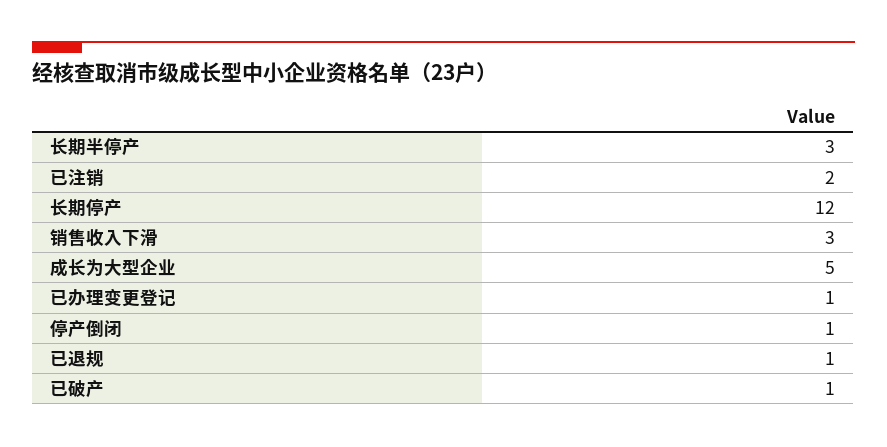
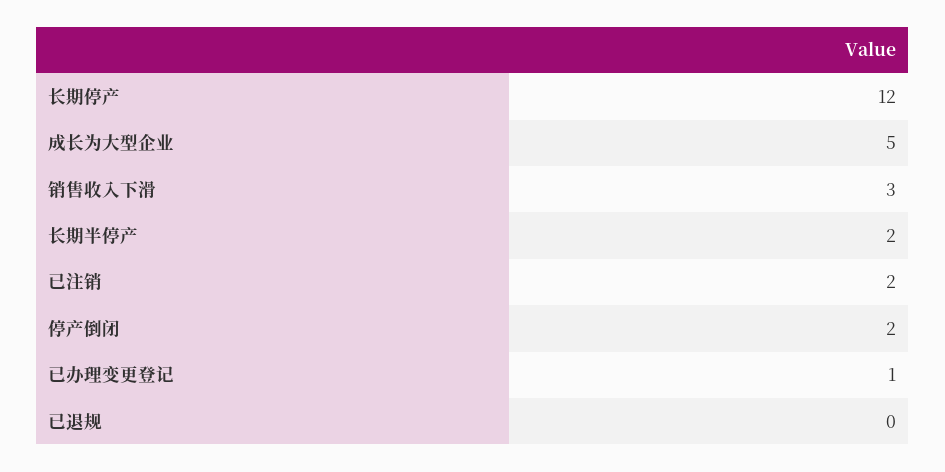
长期半停产: 3 -> 2
停产倒闭: 1 -> 2
已退规: 1 -> 0
已破产: 1 -> none

